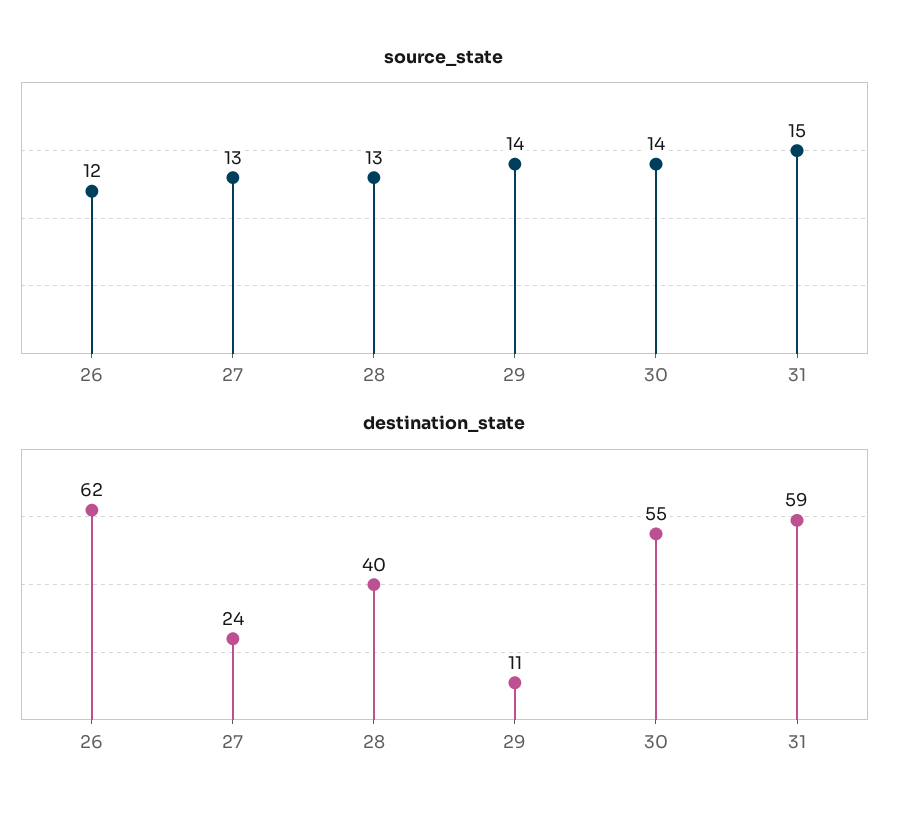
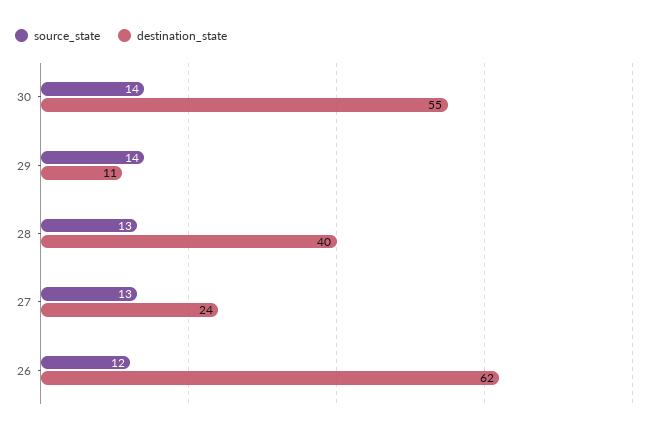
source_state, 31: 15 -> none
destination_state, 31: 59 -> none

